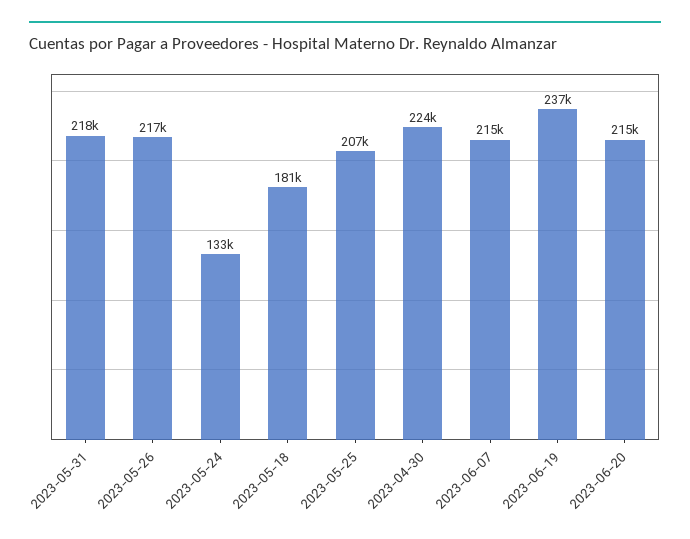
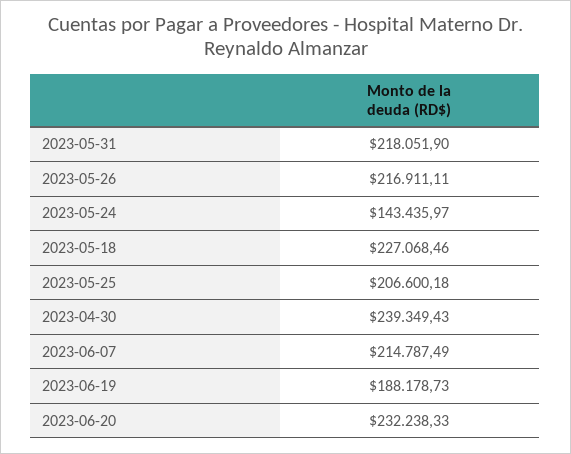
2023-05-24: 133000 -> 143435.97
2023-05-18: 181000 -> 227068.46
2023-04-30: 224000 -> 239349.43
2023-06-19: 237000 -> 188178.73
2023-06-20: 215000 -> 232238.33

